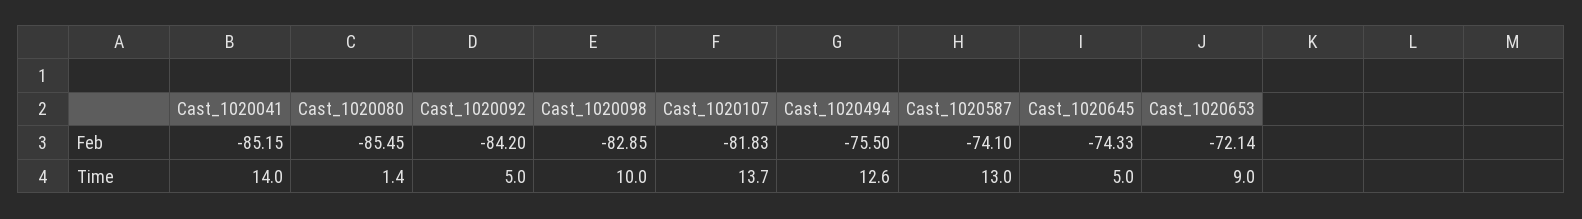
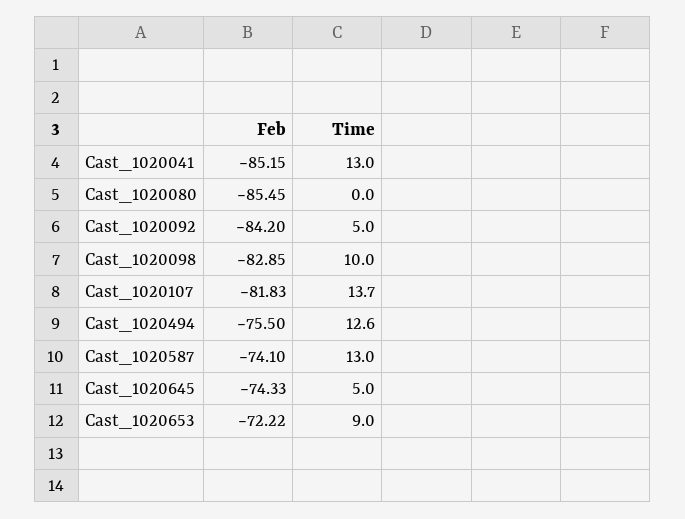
Cast_1020653, Feb: -72.14 -> -72.22
Cast_1020041, Time: 14 -> 13
Cast_1020080, Time: 1.4 -> 0

